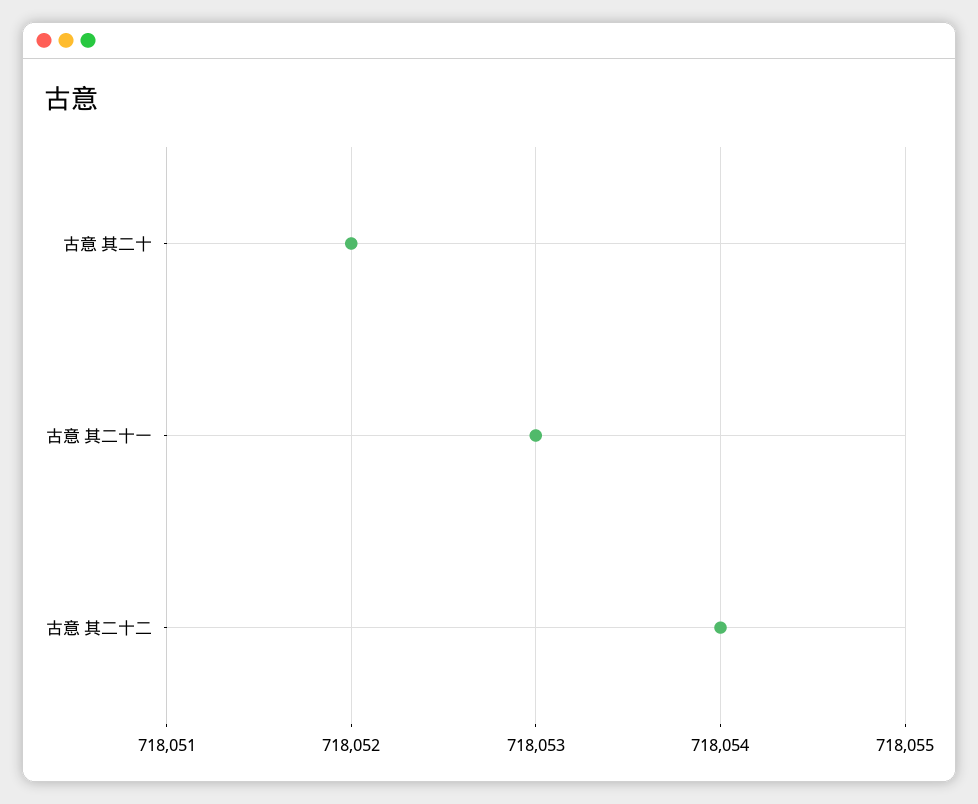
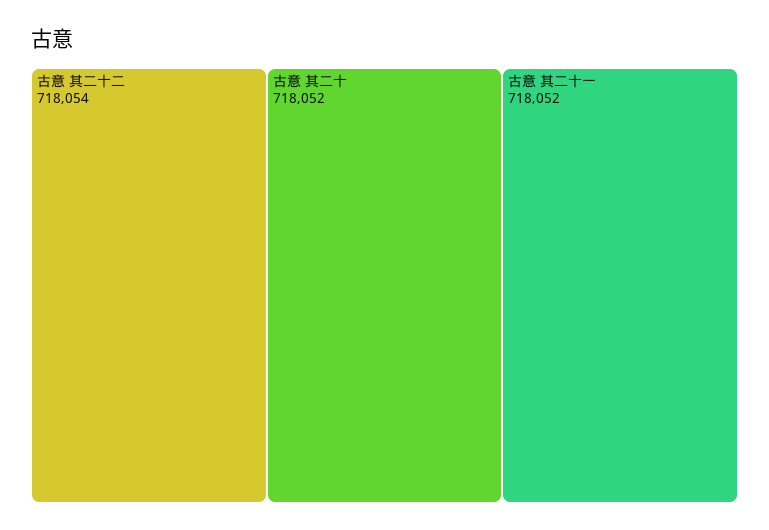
古意 其二十一: 718053 -> 718052

